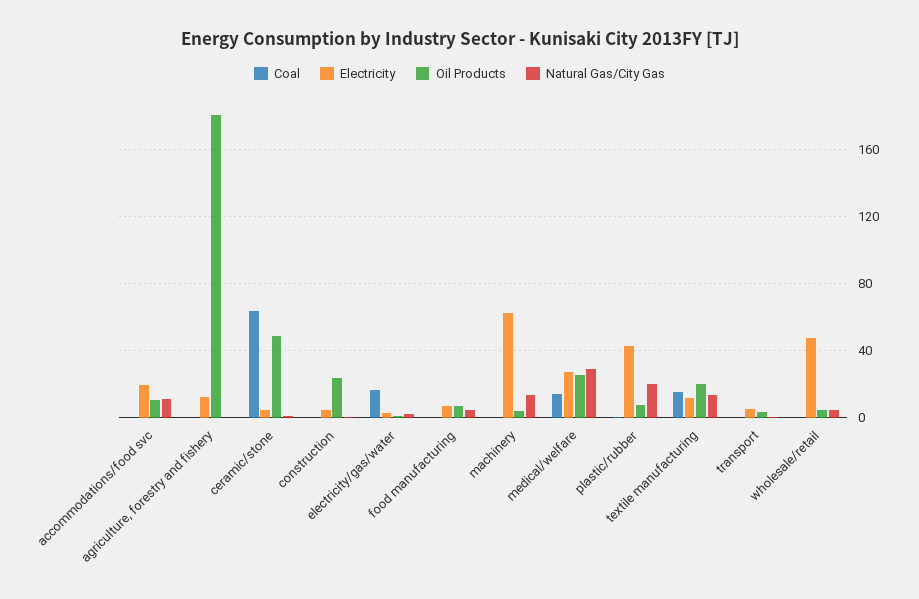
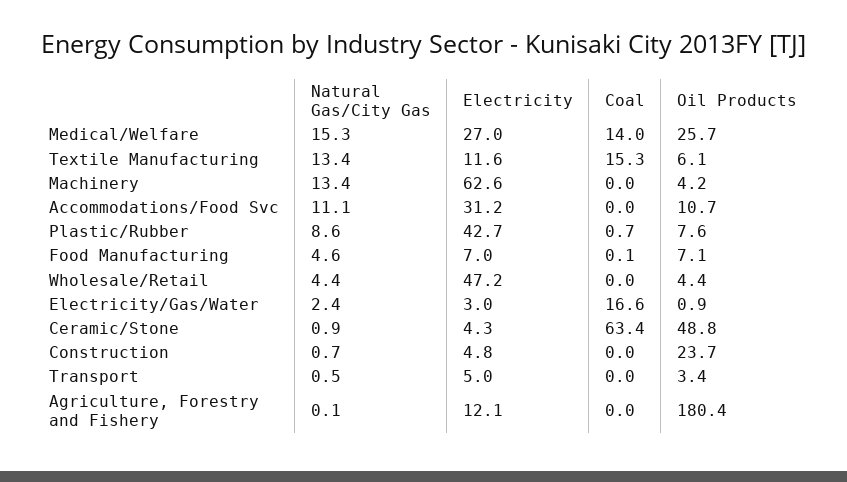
Electricity, accommodations/food svc: 20 -> 31.2
Natural Gas/City Gas, medical/welfare: 30 -> 15.3
Natural Gas/City Gas, plastic/rubber: 20 -> 8.6
Oil Products, textile manufacturing: 20 -> 6.1

